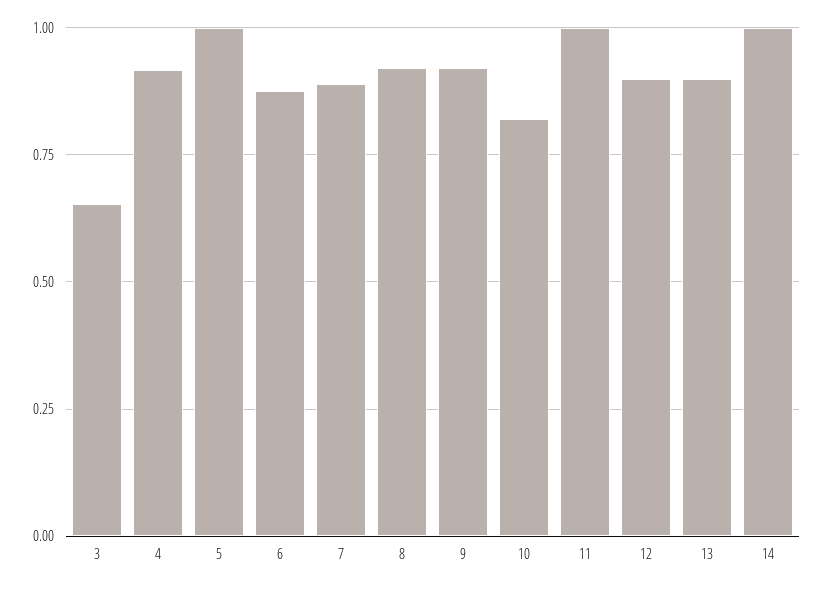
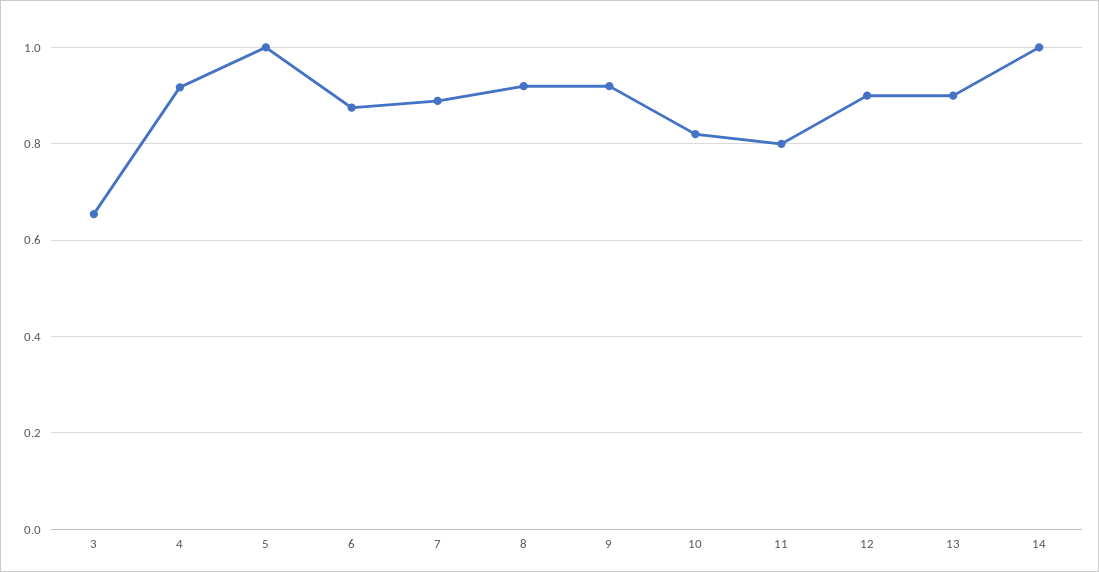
11: 1 -> 0.8

